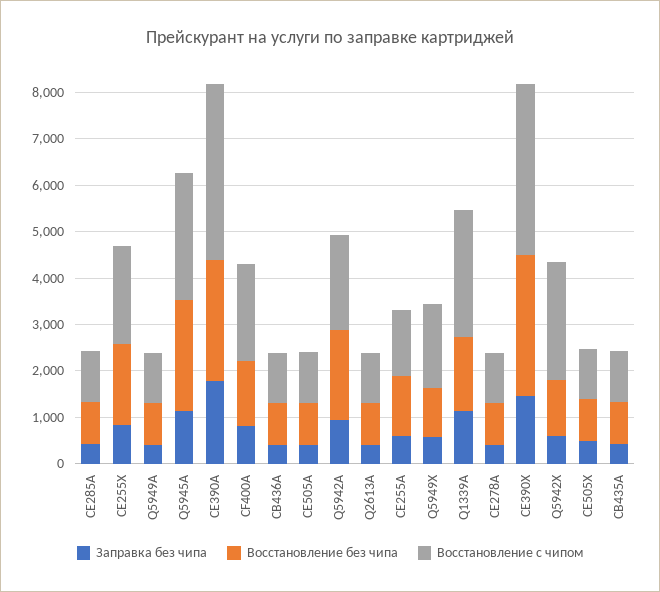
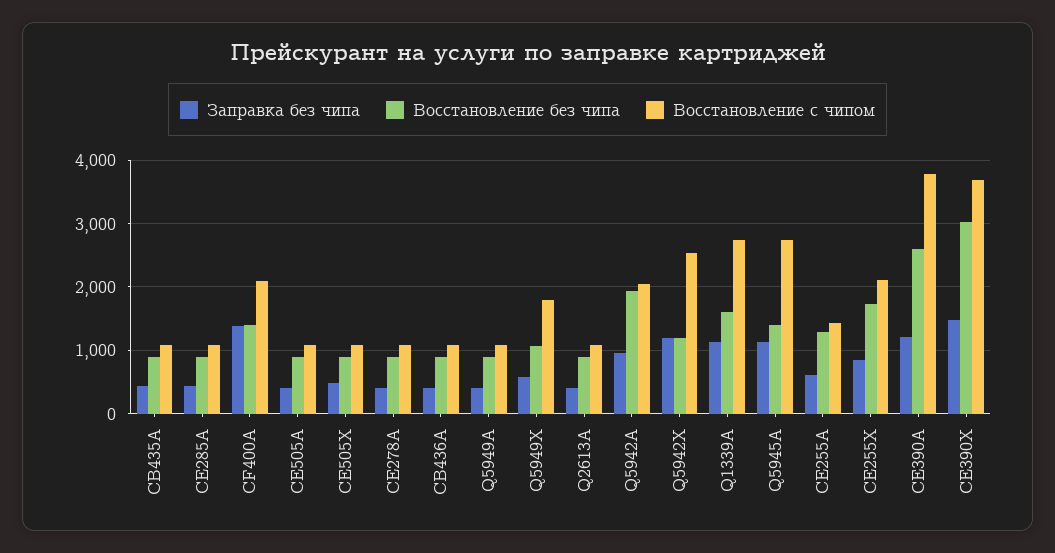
Восстановление без чипа, Q5945A: 2400 -> 1400
Заправка без чипа, CE390A: 1800 -> 1200
Заправка без чипа, CF400A: 800 -> 1400
Заправка без чипа, Q5942X: 600 -> 1200

